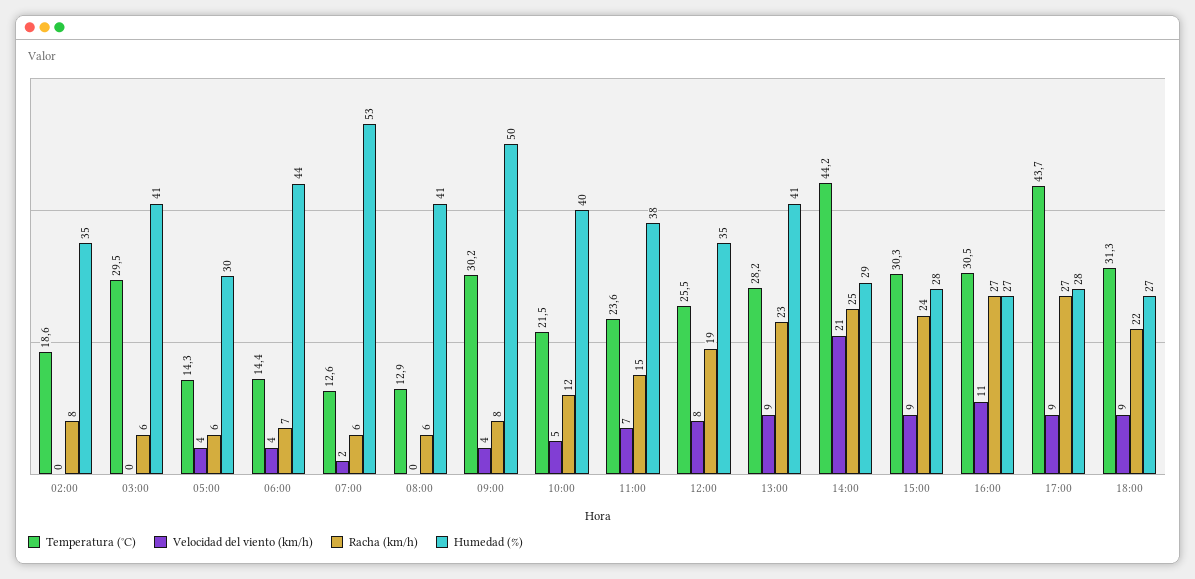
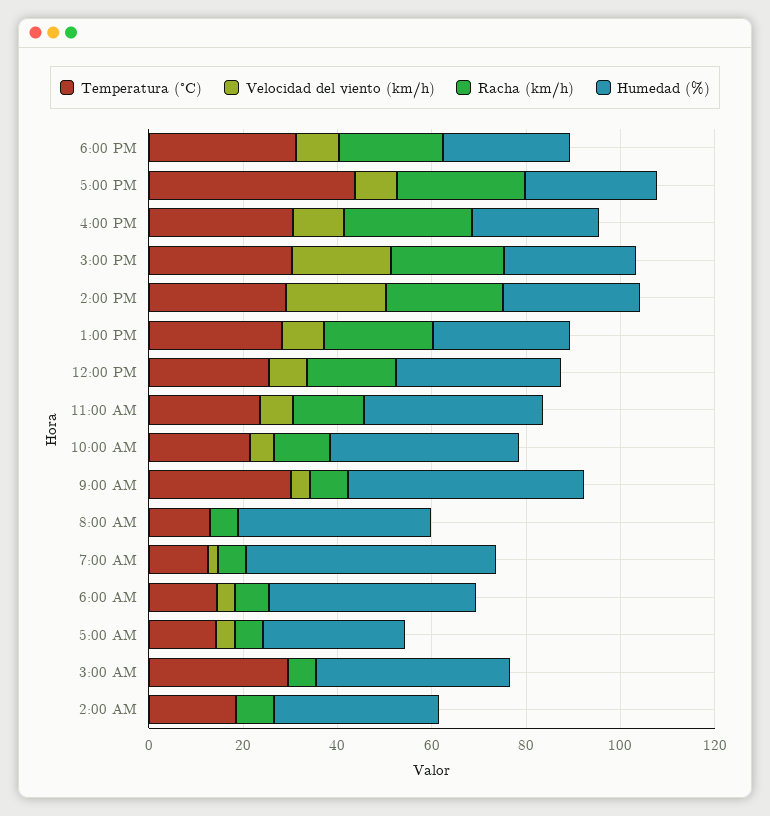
Humedad (%), 13:00: 41 -> 30
Temperatura (°C), 14:00: 44.2 -> 30
Velocidad del viento (km/h), 15:00: 9 -> 20

